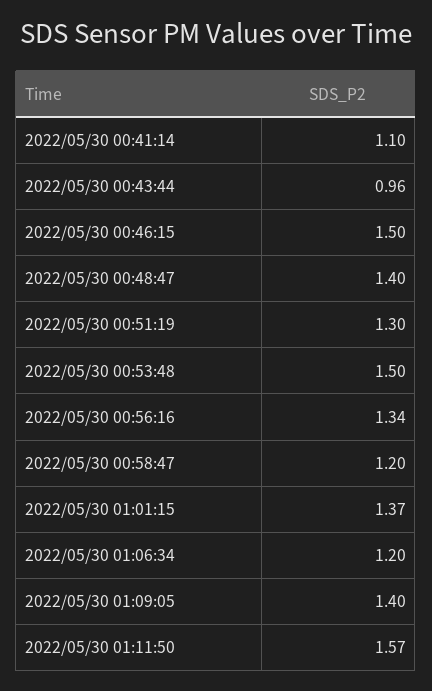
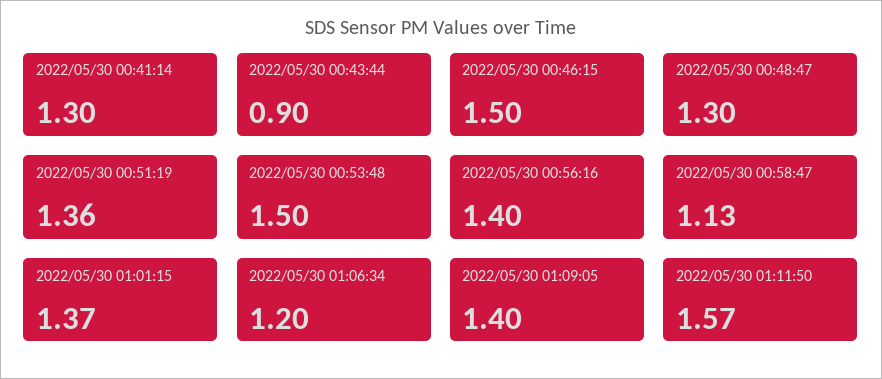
2022/05/30 00:41:14: 1.1 -> 1.3
2022/05/30 00:43:44: 0.96 -> 0.9
2022/05/30 00:48:47: 1.4 -> 1.3
2022/05/30 00:51:19: 1.3 -> 1.36
2022/05/30 00:56:16: 1.34 -> 1.4
2022/05/30 00:58:47: 1.2 -> 1.13

